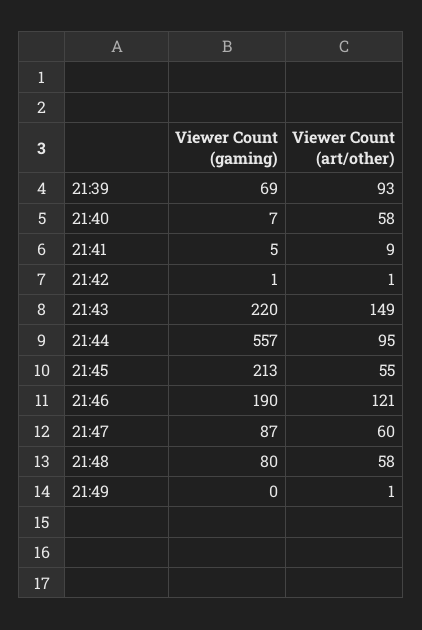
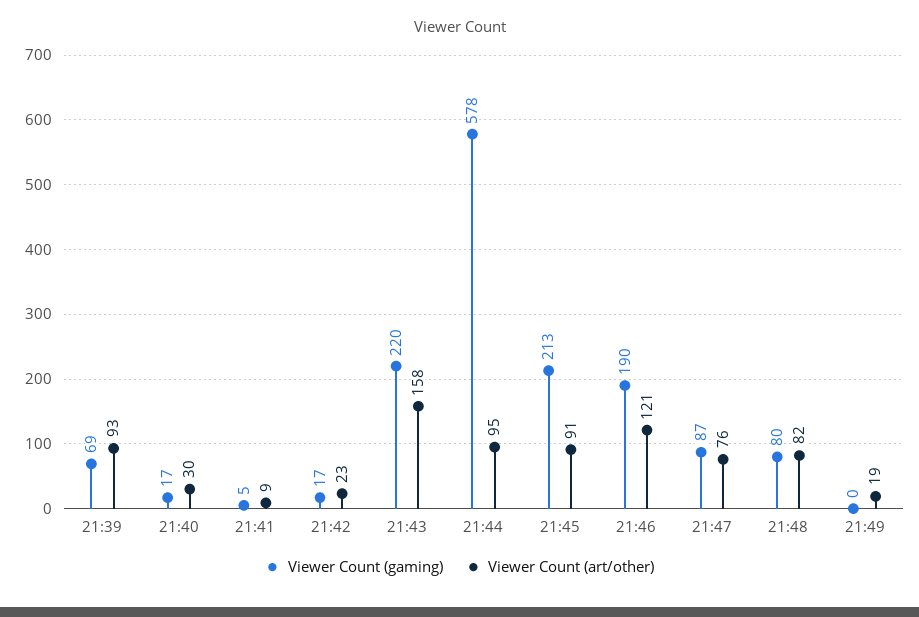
Viewer Count (gaming), 21:40: 7 -> 17
Viewer Count (art/other), 21:40: 58 -> 30
Viewer Count (gaming), 21:42: 1 -> 17
Viewer Count (art/other), 21:42: 1 -> 23
Viewer Count (art/other), 21:43: 149 -> 158
Viewer Count (gaming), 21:44: 557 -> 578
Viewer Count (art/other), 21:45: 55 -> 91
Viewer Count (art/other), 21:47: 60 -> 76
Viewer Count (art/other), 21:48: 58 -> 82
Viewer Count (art/other), 21:49: 1 -> 19

